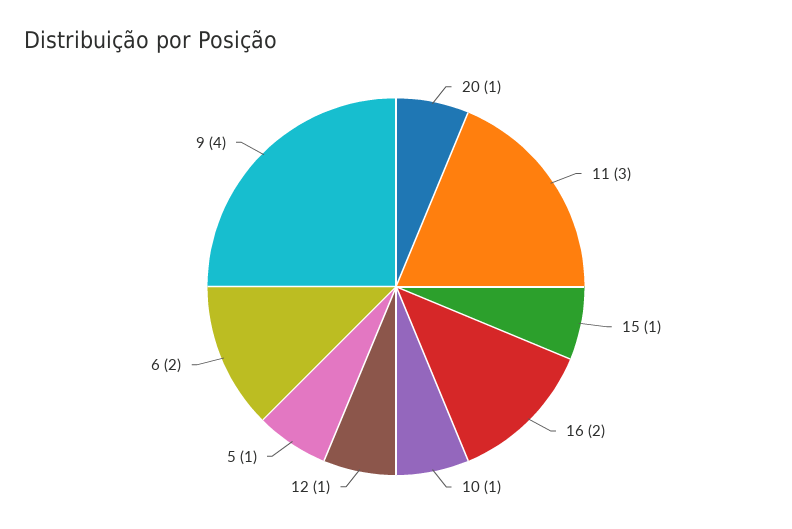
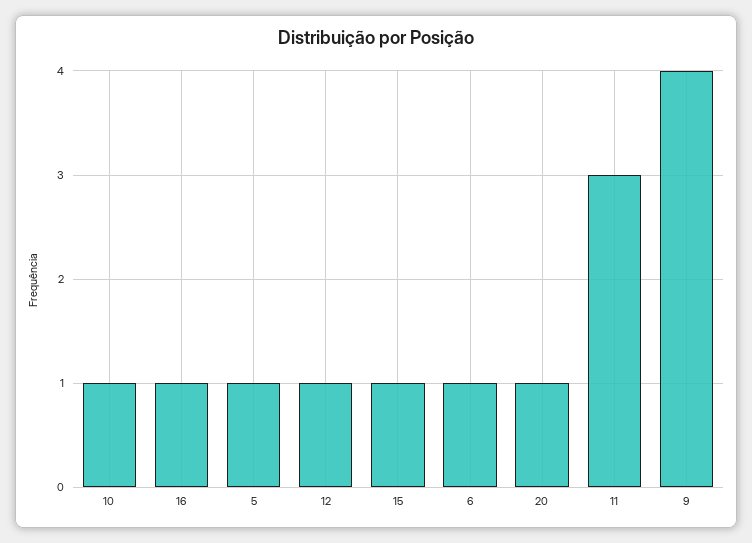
16: 2 -> 1
6: 2 -> 1

